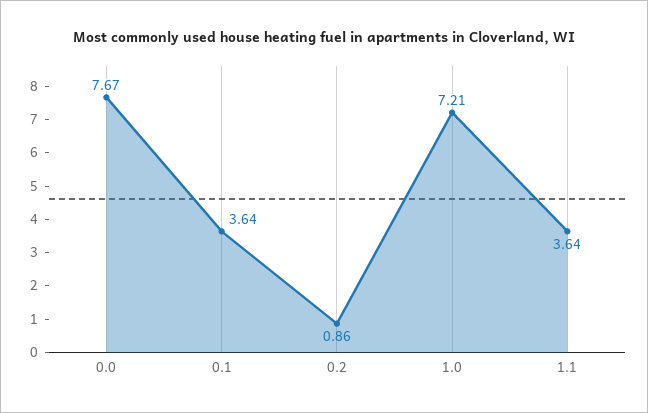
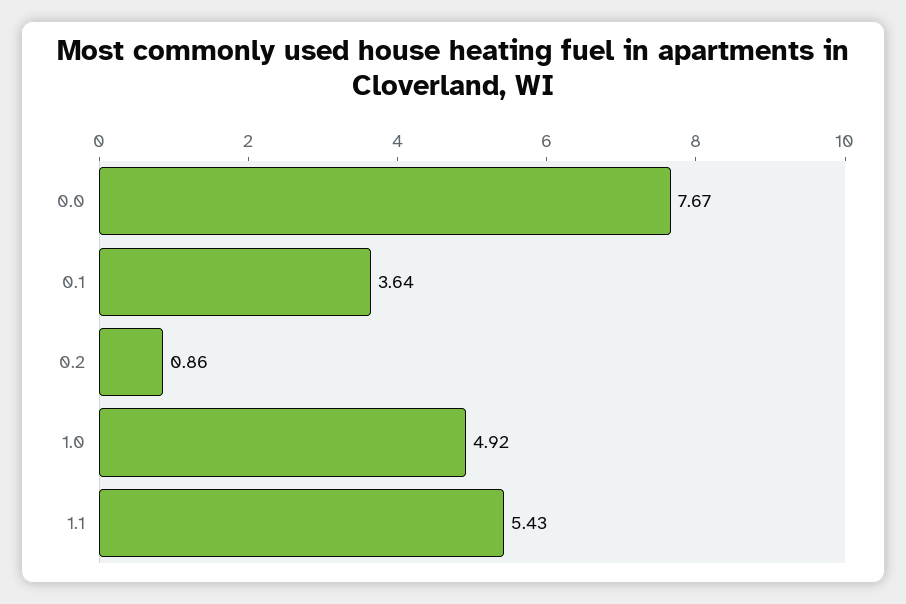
1.0: 7.21 -> 4.92
1.1: 3.64 -> 5.43

